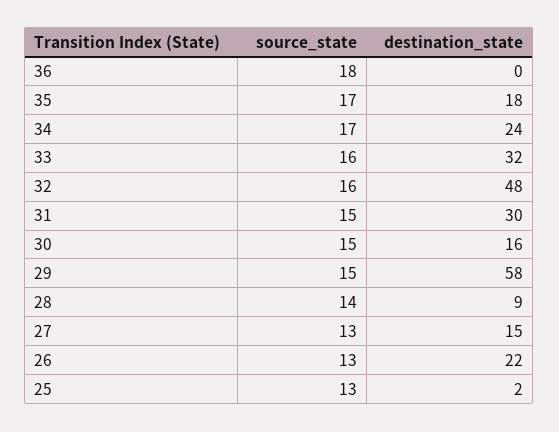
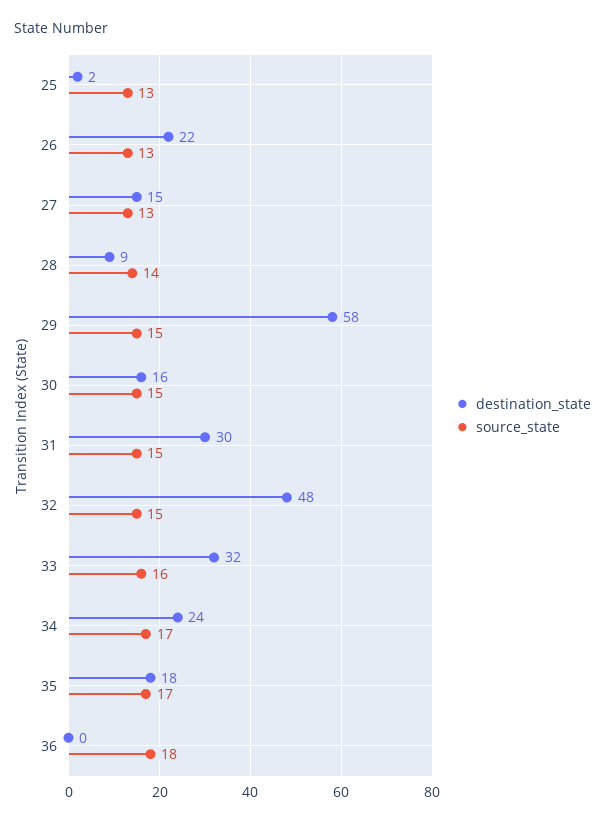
source_state, 32: 16 -> 15

